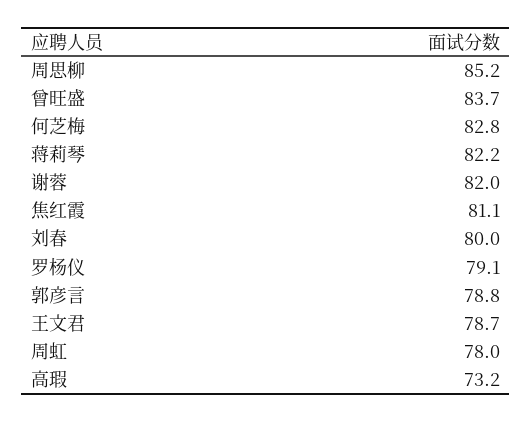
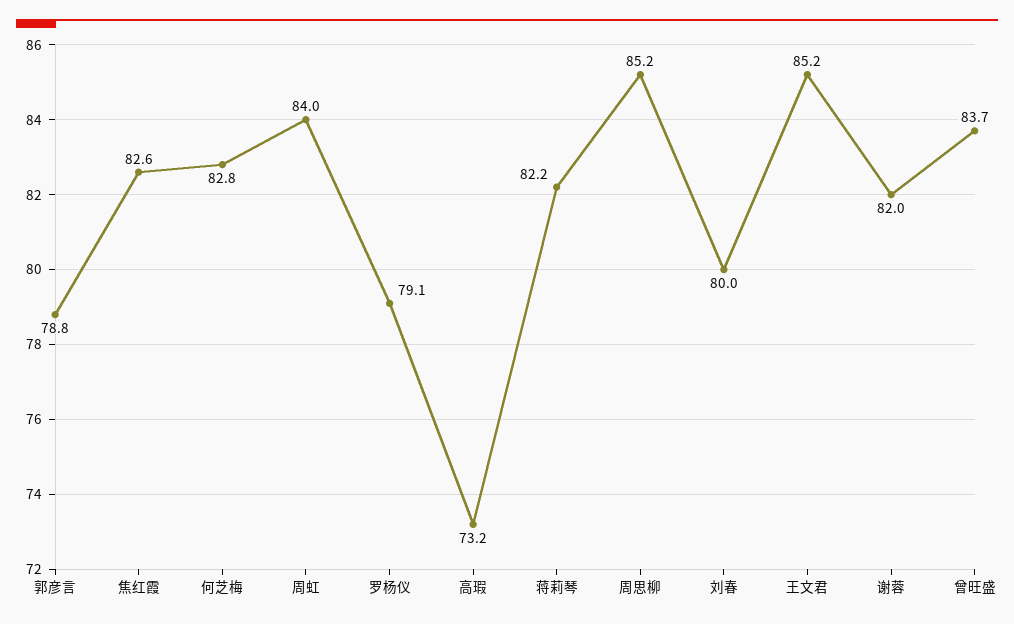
焦红霞: 81.1 -> 82.6
王文君: 78.7 -> 85.2
周虹: 78 -> 84

